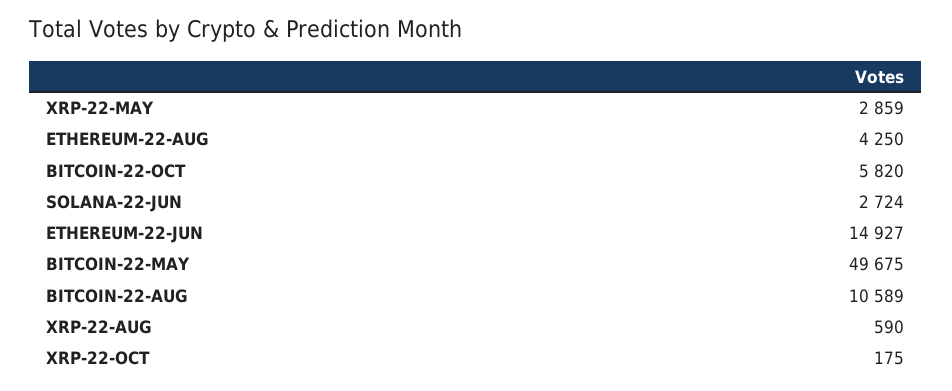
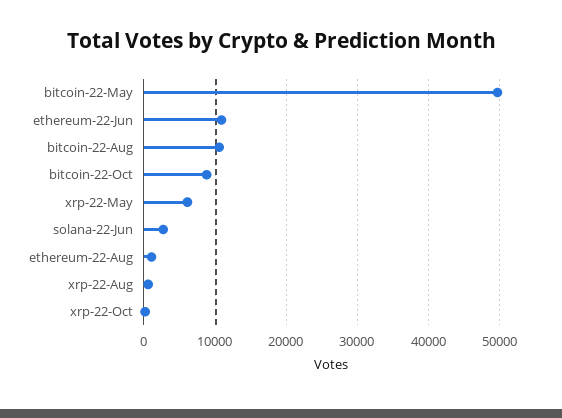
XRP-22-MAY: 2859 -> 6000
ETHEREUM-22-AUG: 4250 -> 1000
BITCOIN-22-OCT: 5820 -> 9000
ETHEREUM-22-JUN: 14927 -> 11000

